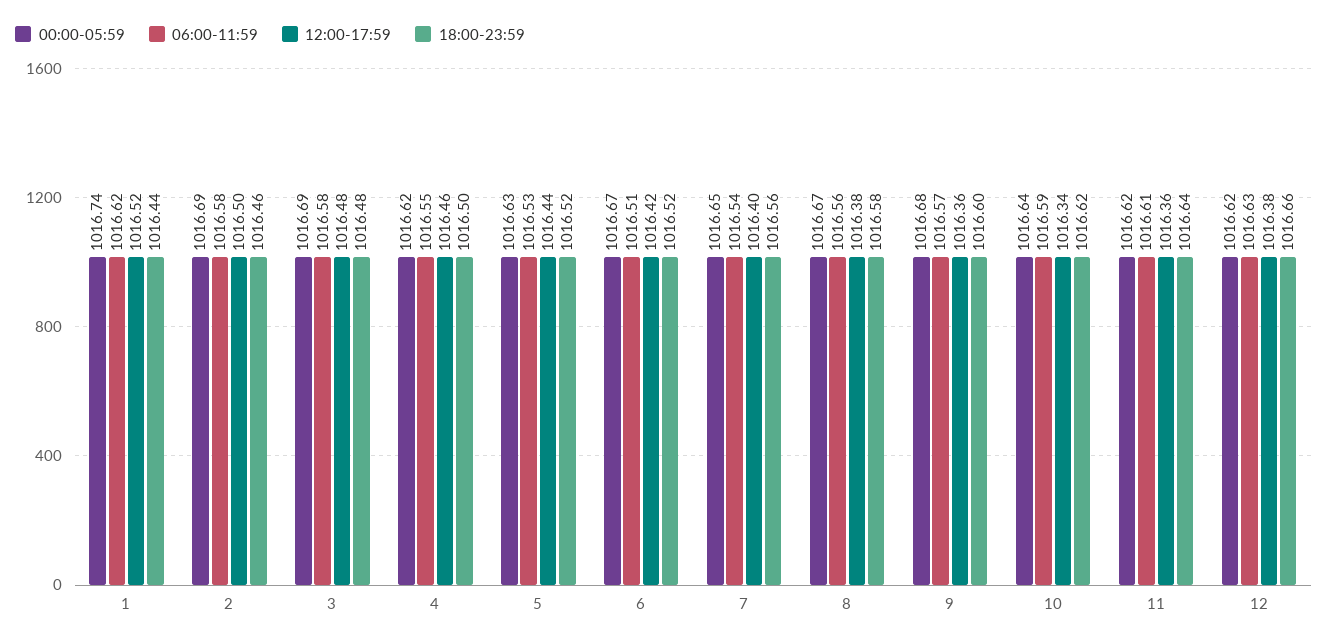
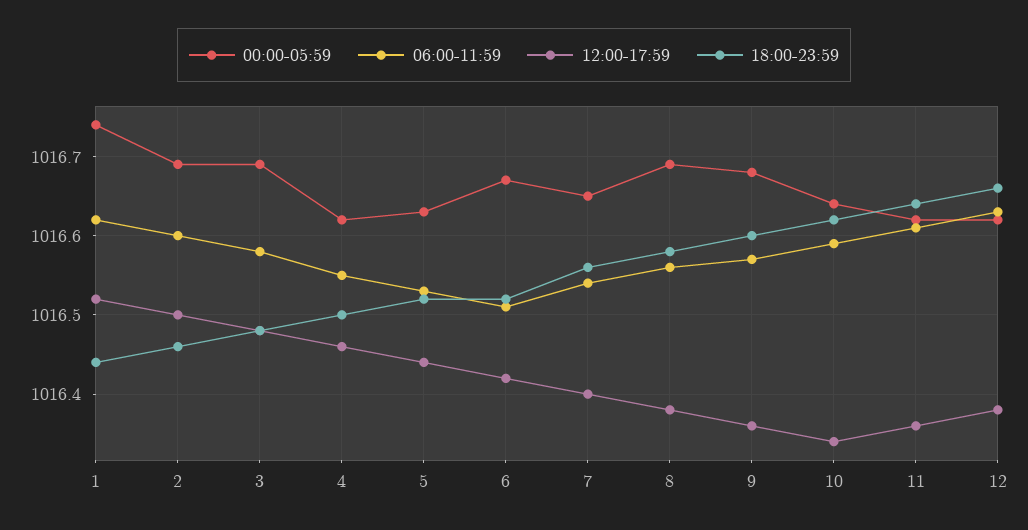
06:00-11:59, 2: 1016.58 -> 1016.6
00:00-05:59, 8: 1016.67 -> 1016.69

